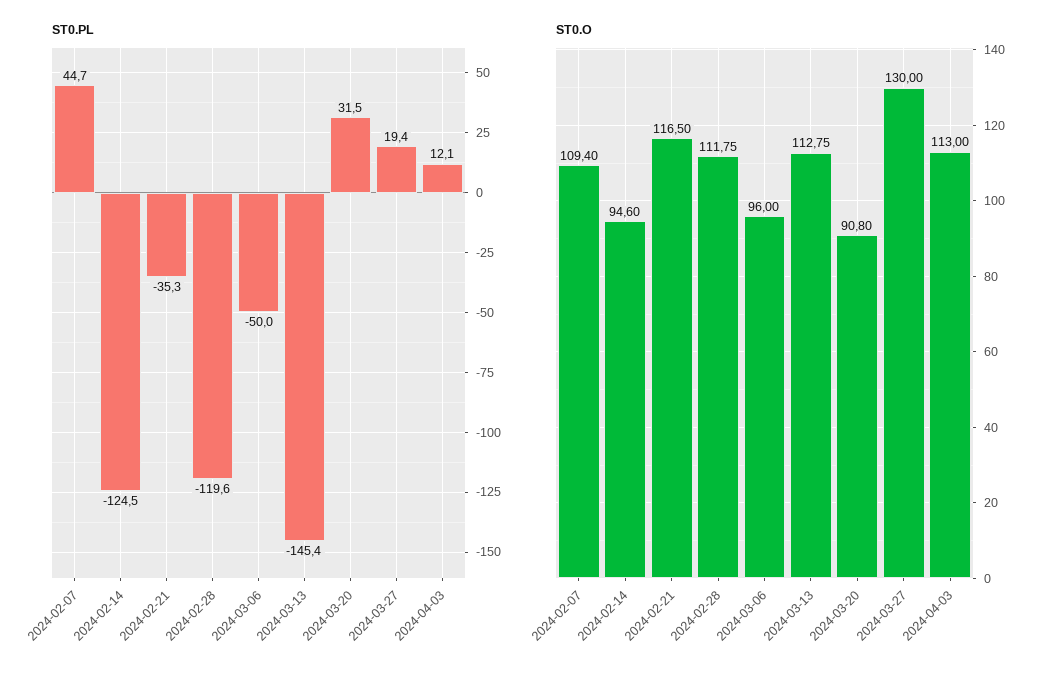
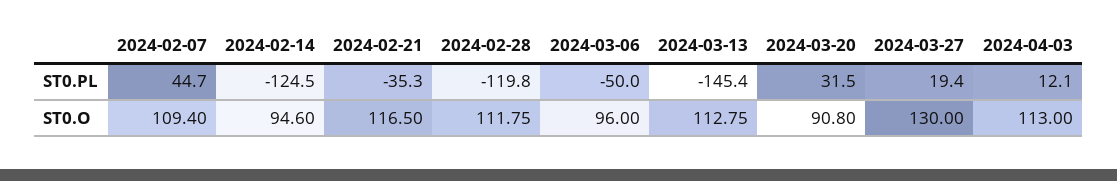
ST0.PL, 2024-02-28: -119.6 -> -119.8

